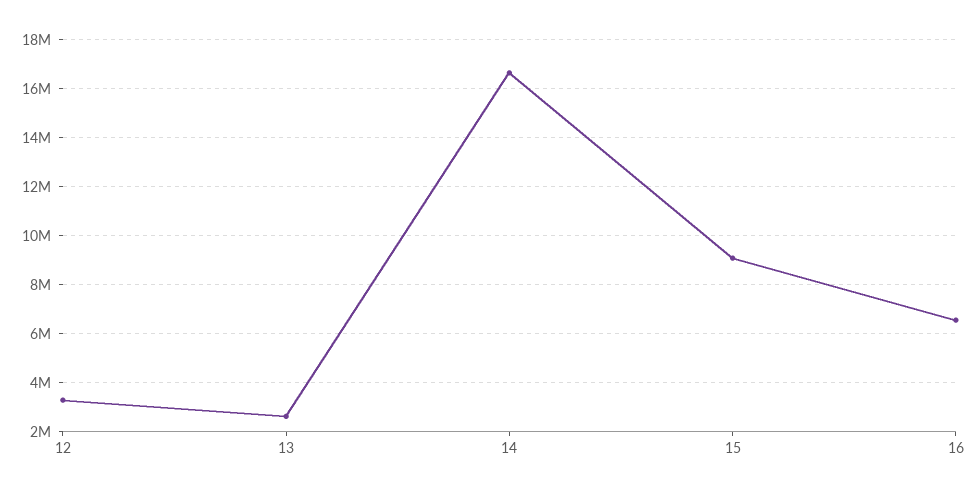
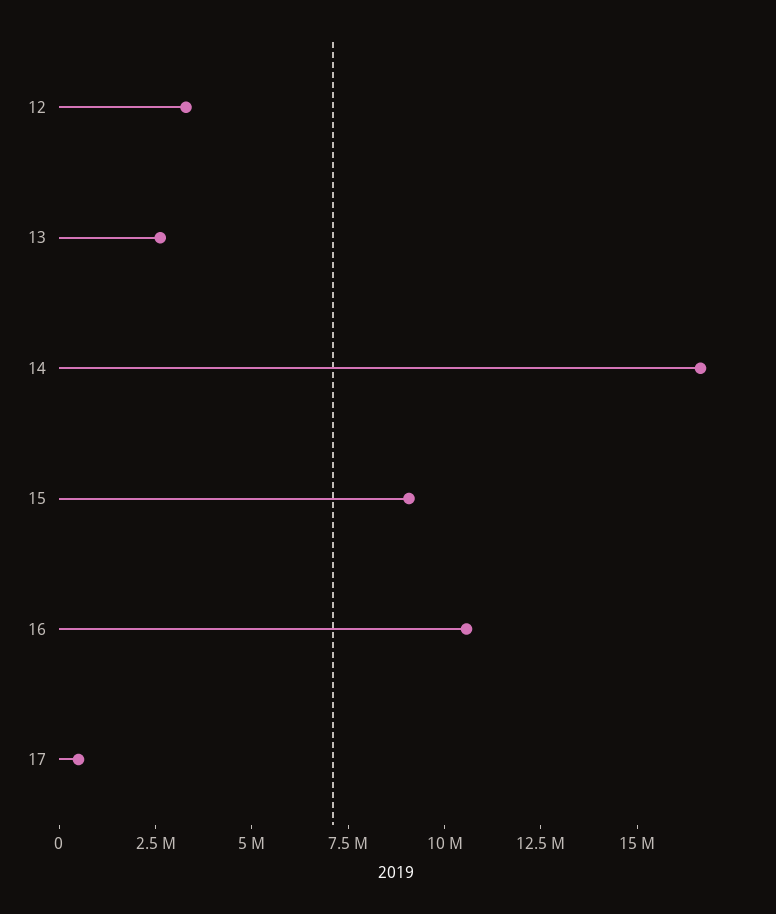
16: 6500000 -> 10500000
17: none -> 500000

